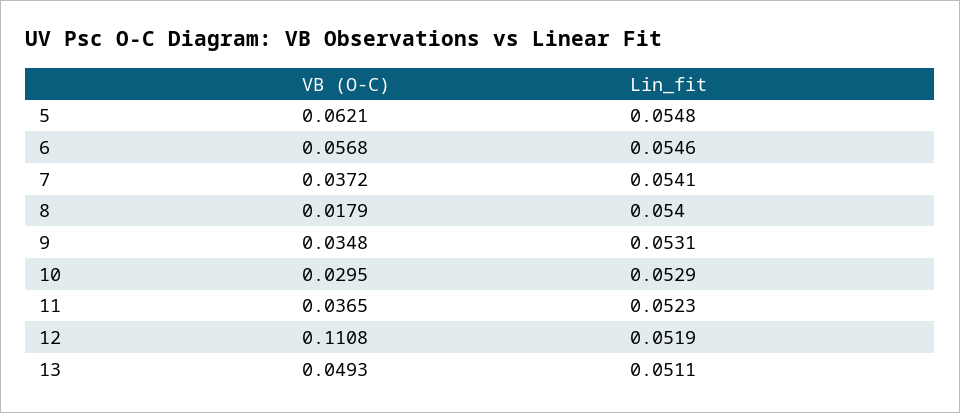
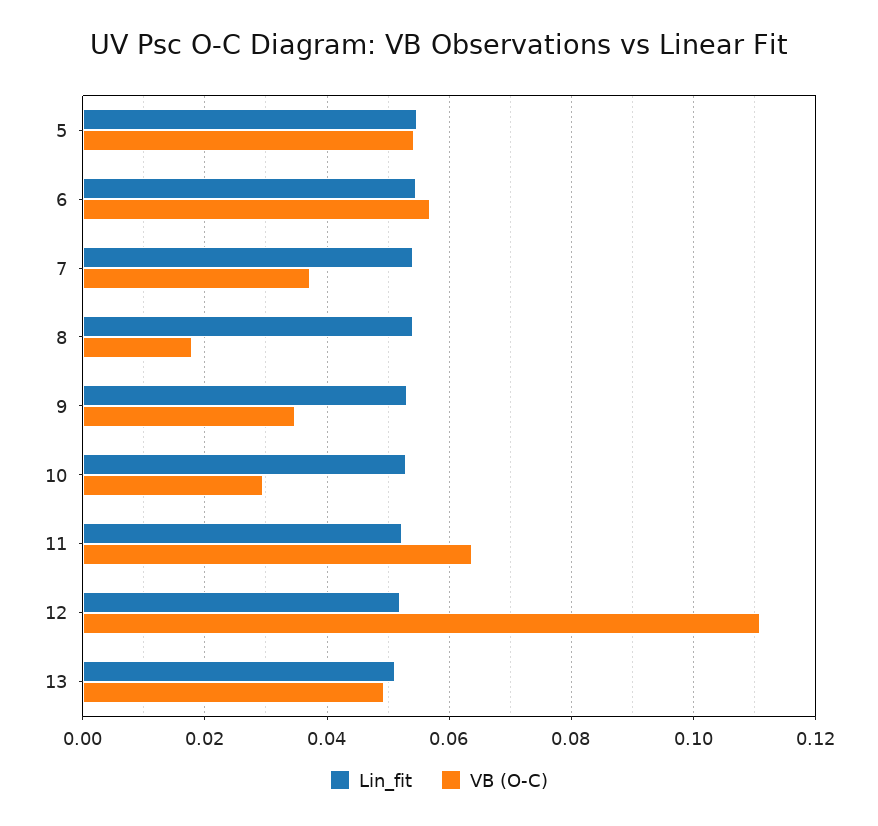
VB (O-C), 5: 0.0621 -> 0.054
VB (O-C), 11: 0.0365 -> 0.064

